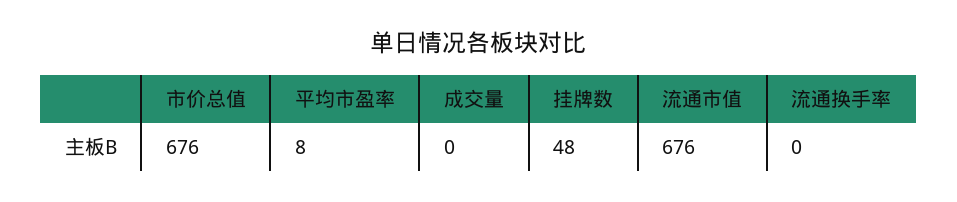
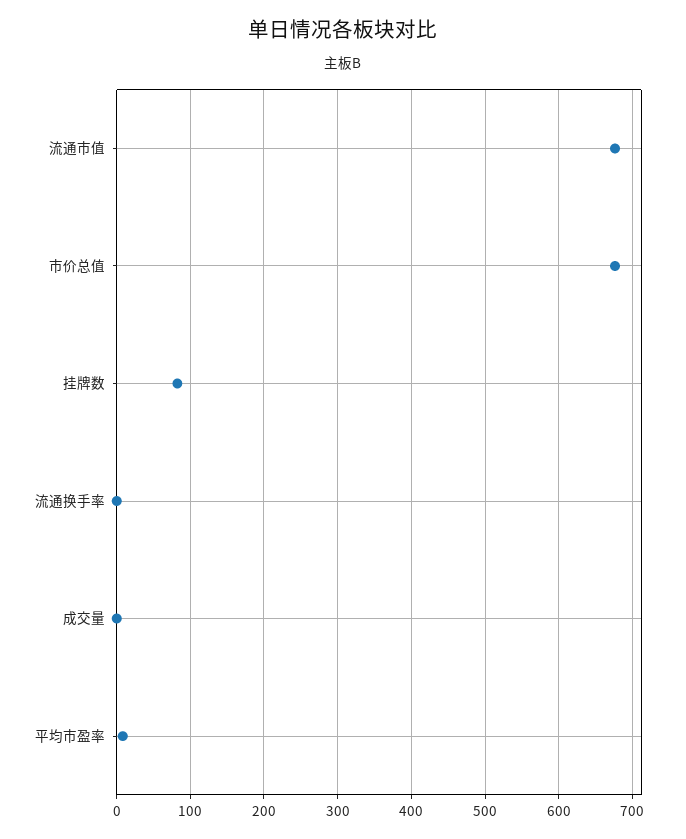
挂牌数: 48 -> 80

